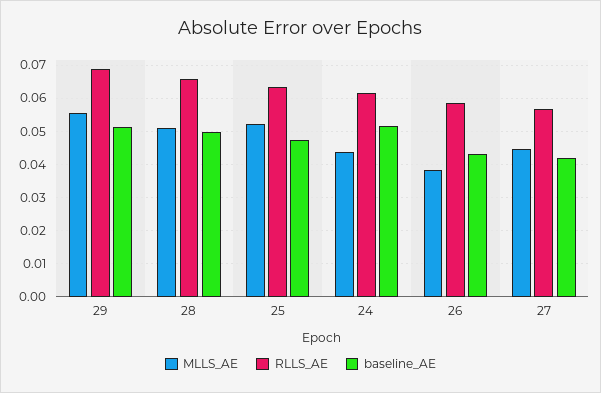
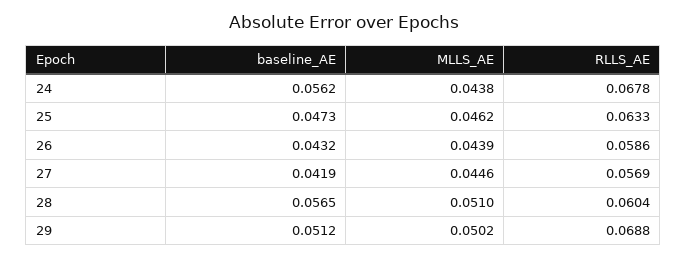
MLLS_AE, 29: 0.056 -> 0.0502
RLLS_AE, 28: 0.066 -> 0.0604
baseline_AE, 28: 0.05 -> 0.0565
MLLS_AE, 25: 0.052 -> 0.0462
RLLS_AE, 24: 0.062 -> 0.0678
baseline_AE, 24: 0.052 -> 0.0562
MLLS_AE, 26: 0.038 -> 0.0439

